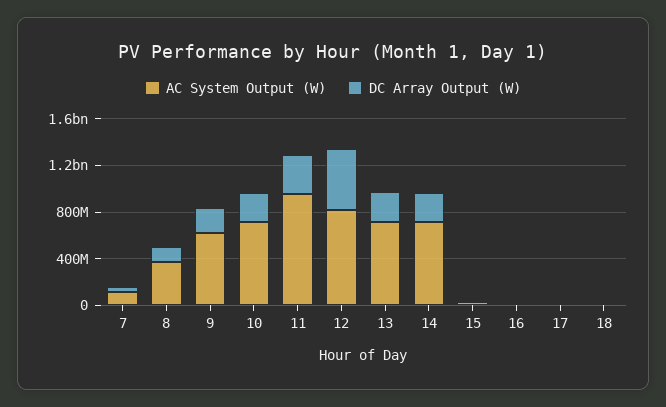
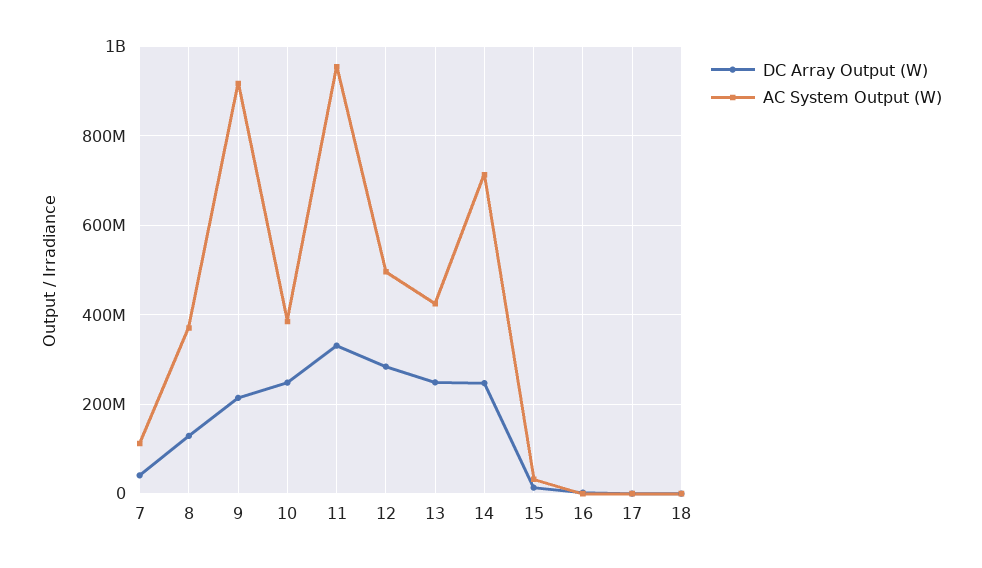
AC System Output (W), 9: 600000000 -> 920000000
AC System Output (W), 10: 700000000 -> 380000000
AC System Output (W), 12: 800000000 -> 500000000
DC Array Output (W), 12: 500000000 -> 280000000
AC System Output (W), 13: 700000000 -> 420000000

